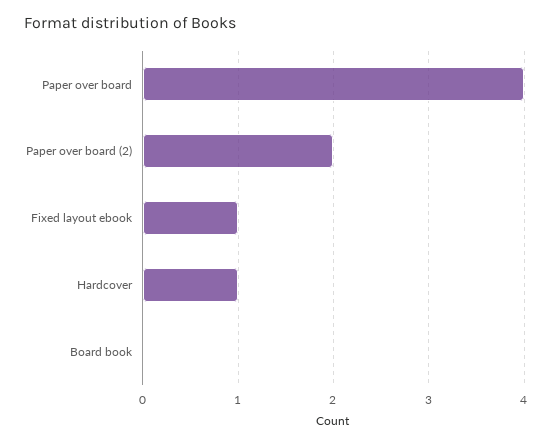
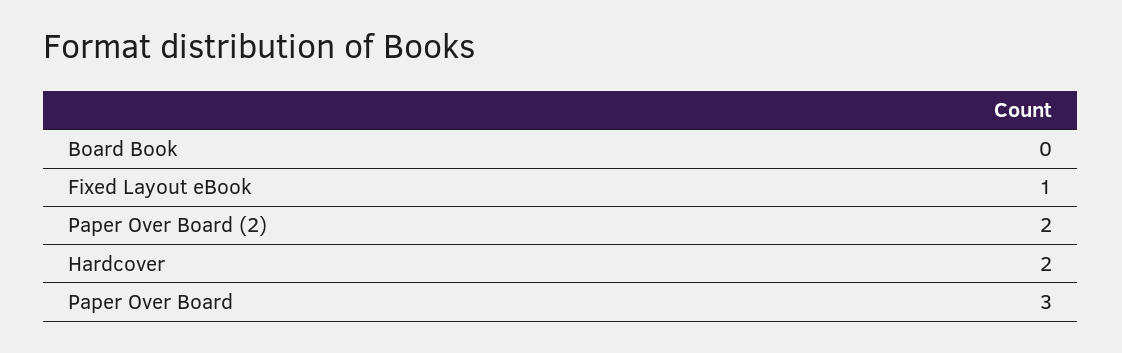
Paper over board: 4 -> 3
Hardcover: 1 -> 2

